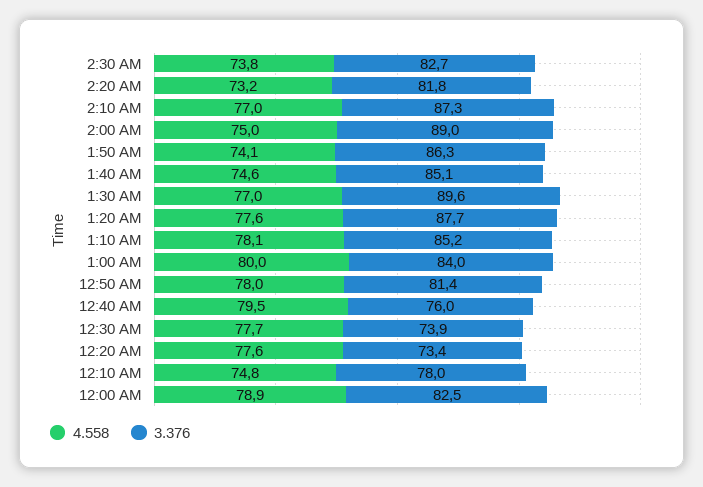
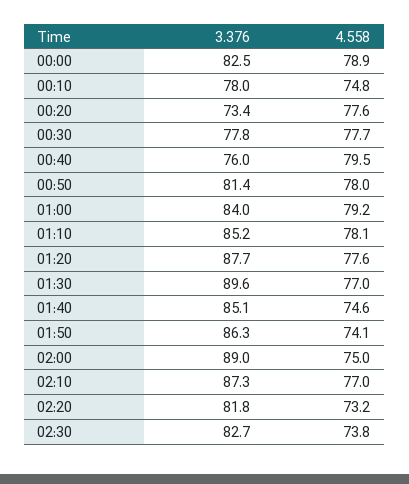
4.558, 1:00 AM: 80 -> 79.2
3.376, 12:30 AM: 73.9 -> 77.8

